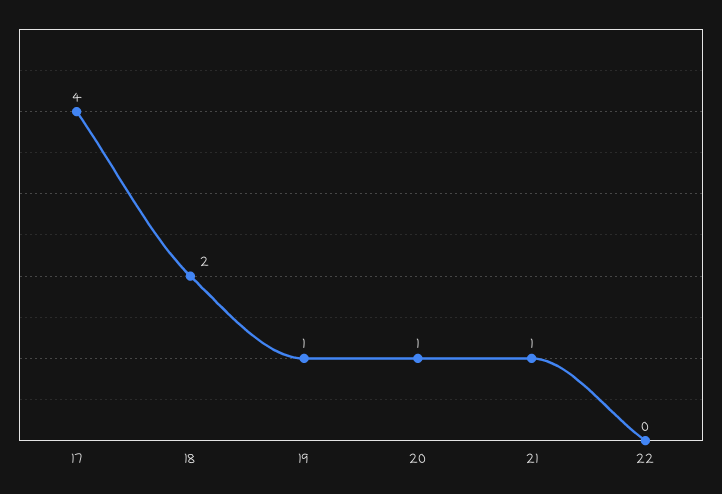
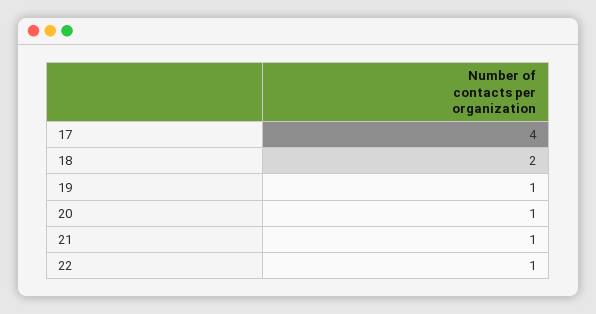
22: 0 -> 1

